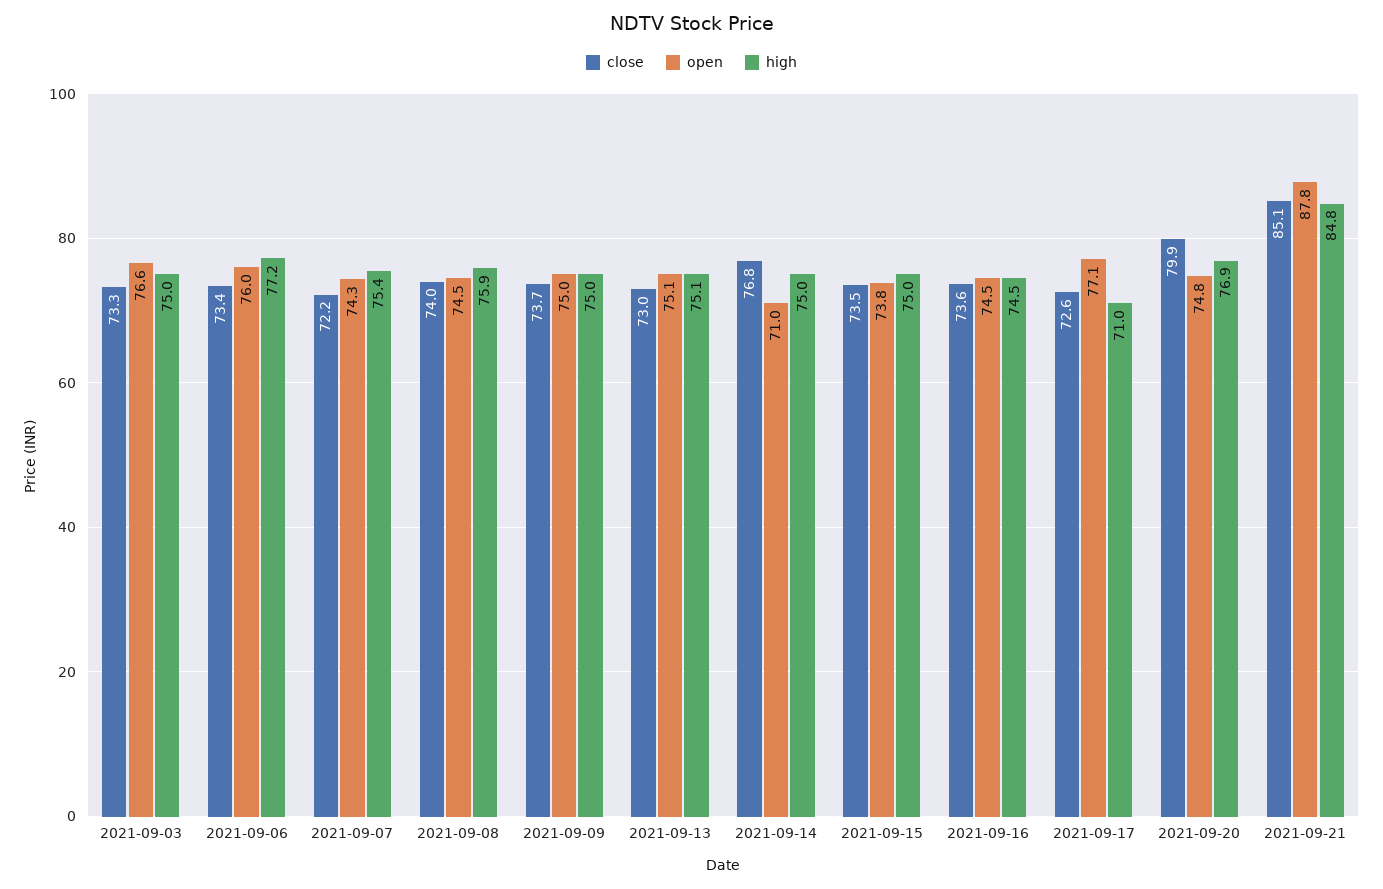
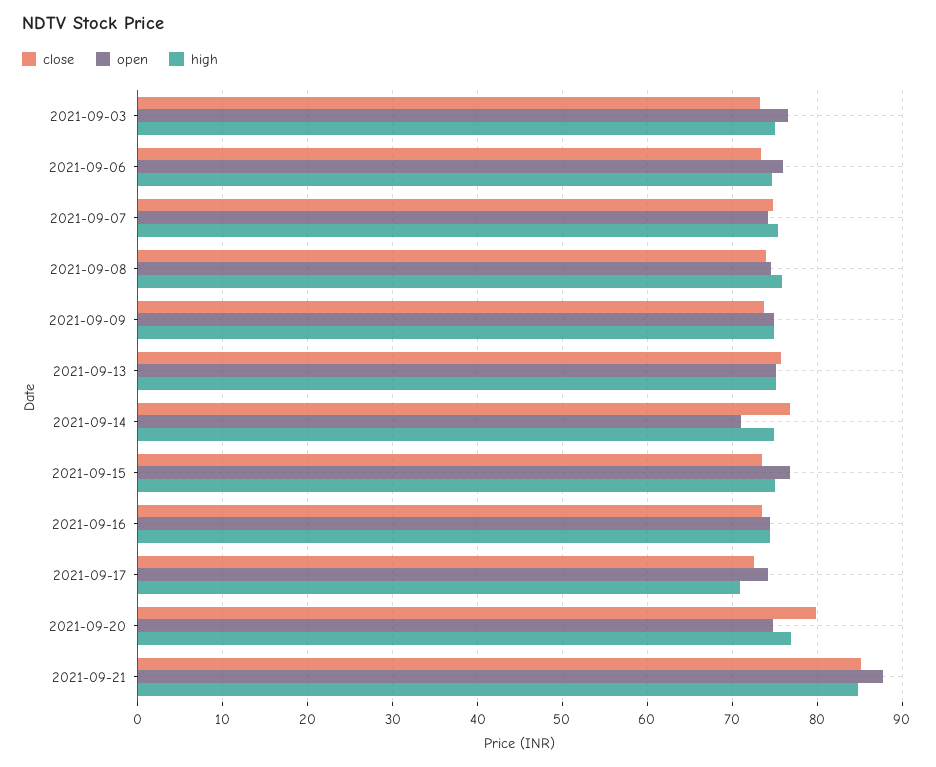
high, 2021-09-06: 77.2 -> 75
close, 2021-09-07: 72.2 -> 75
close, 2021-09-13: 73 -> 76
open, 2021-09-15: 73.8 -> 77
open, 2021-09-17: 77.1 -> 74

